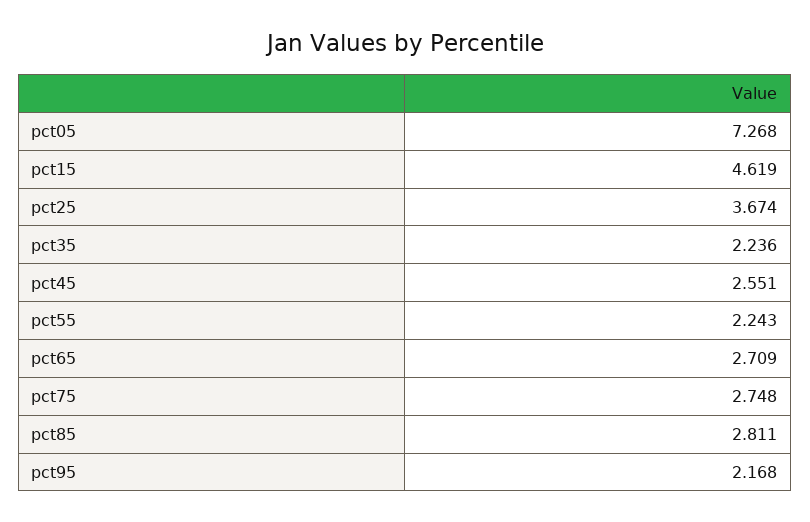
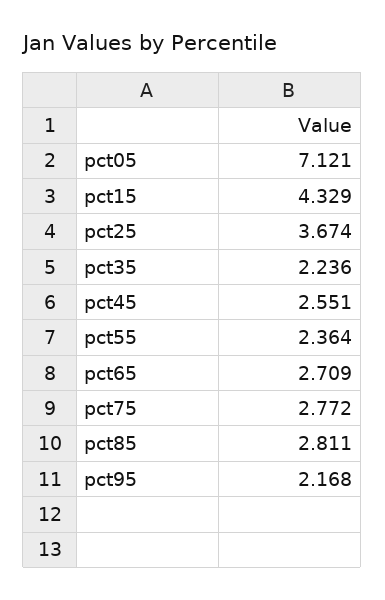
pct05: 7.268 -> 7.121
pct15: 4.619 -> 4.329
pct55: 2.243 -> 2.364
pct75: 2.748 -> 2.772

